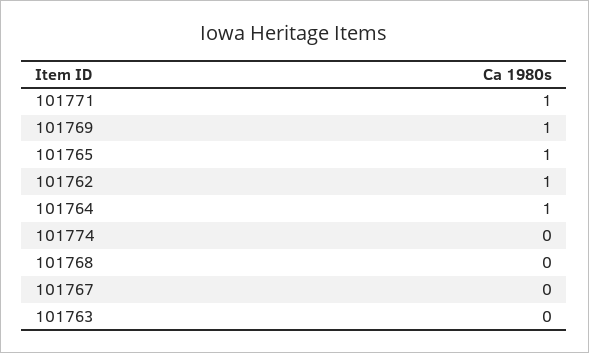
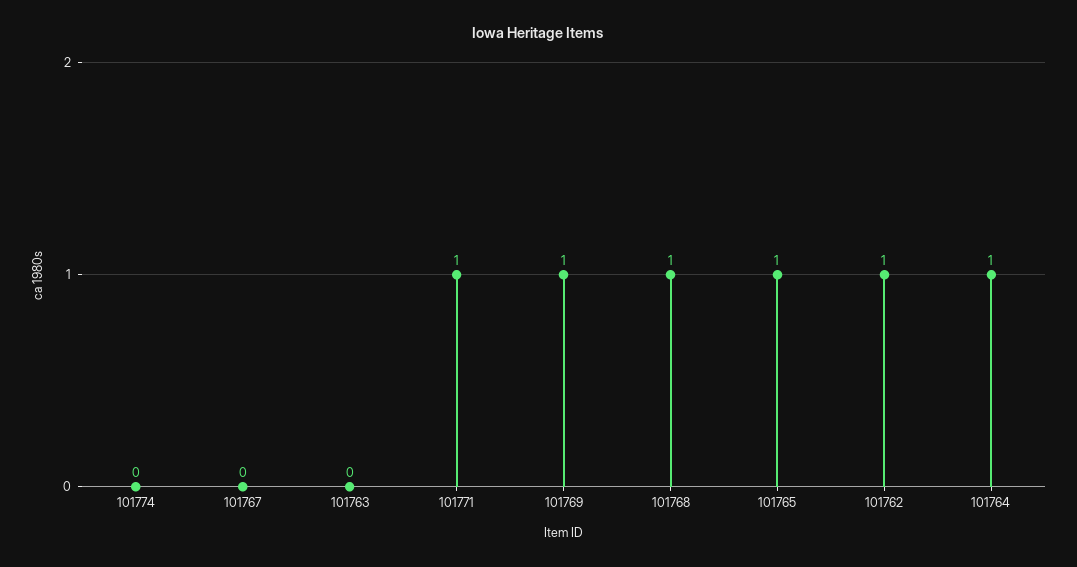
101768: 0 -> 1

